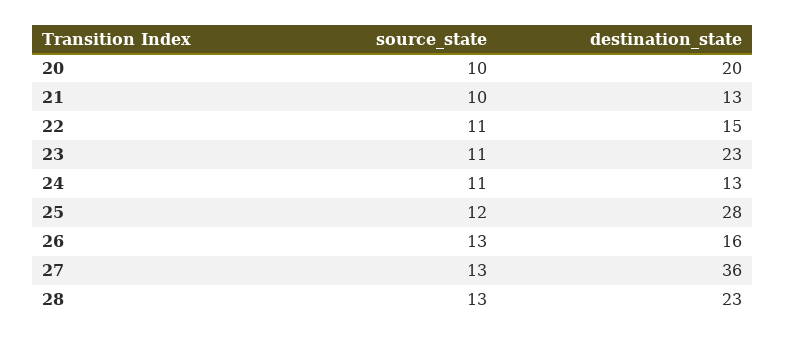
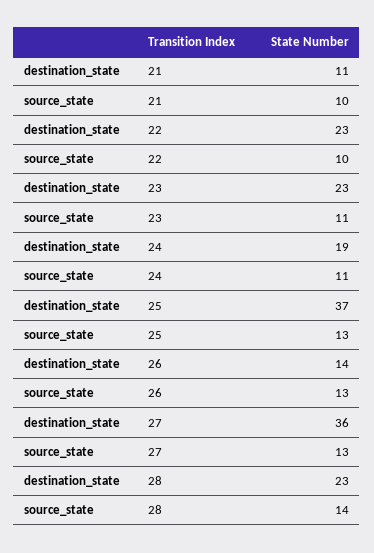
source_state, 20: 10 -> none
destination_state, 20: 20 -> none
destination_state, 21: 13 -> 11
source_state, 22: 11 -> 10
destination_state, 22: 15 -> 23
destination_state, 24: 13 -> 19
source_state, 25: 12 -> 13
destination_state, 25: 28 -> 37
destination_state, 26: 16 -> 14
source_state, 28: 13 -> 14

